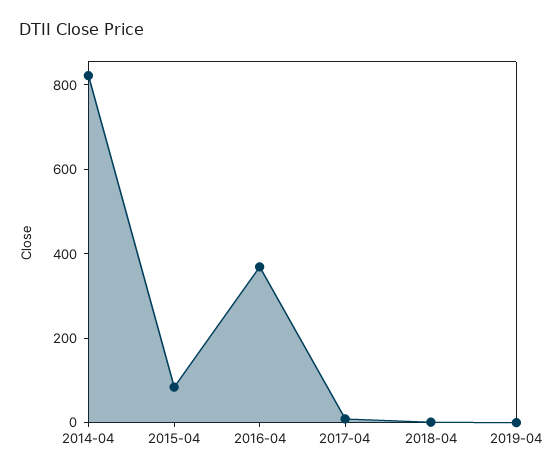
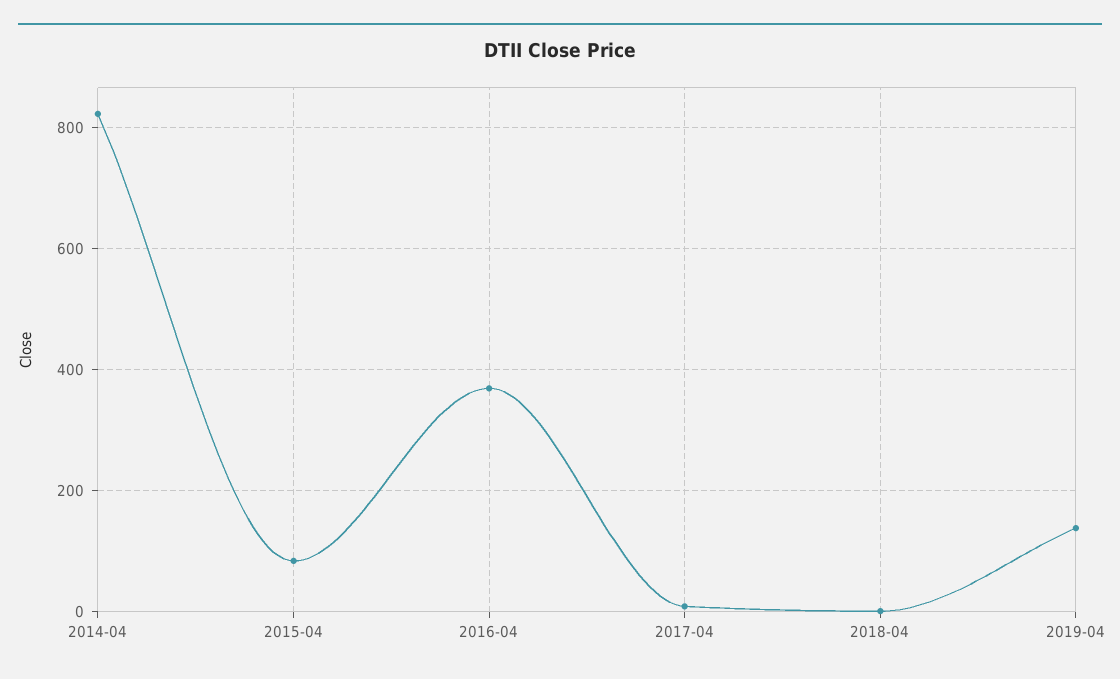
2019-04: 0 -> 140

